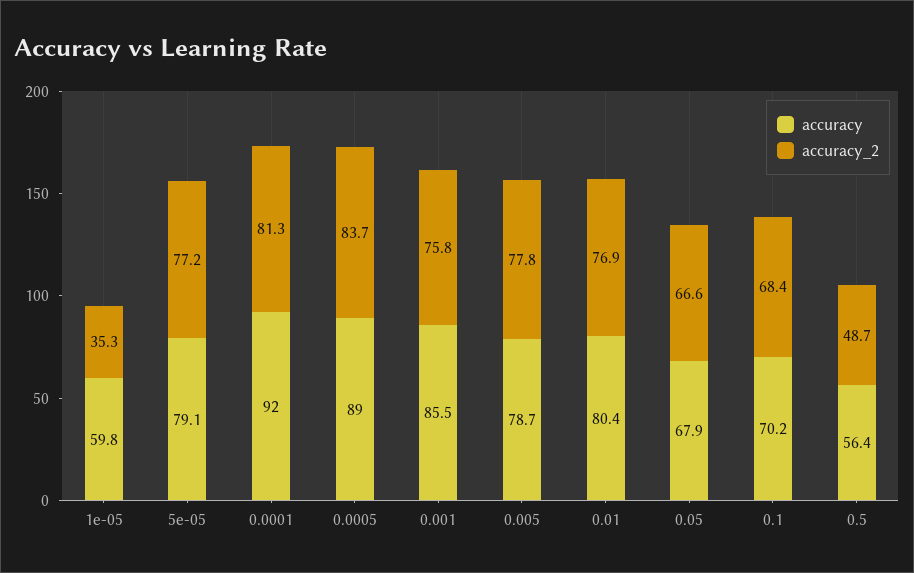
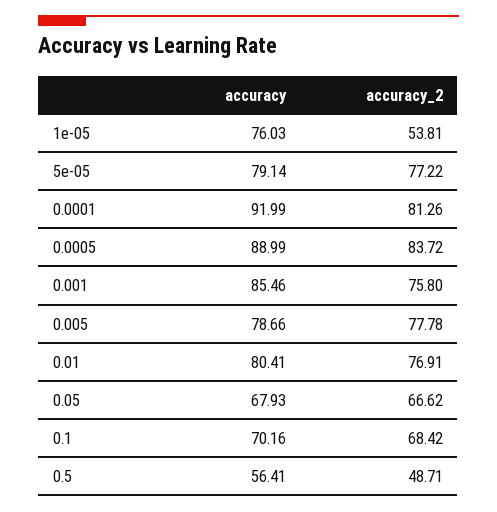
accuracy, 1e-05: 59.8 -> 76.03
accuracy_2, 1e-05: 35.3 -> 53.81

